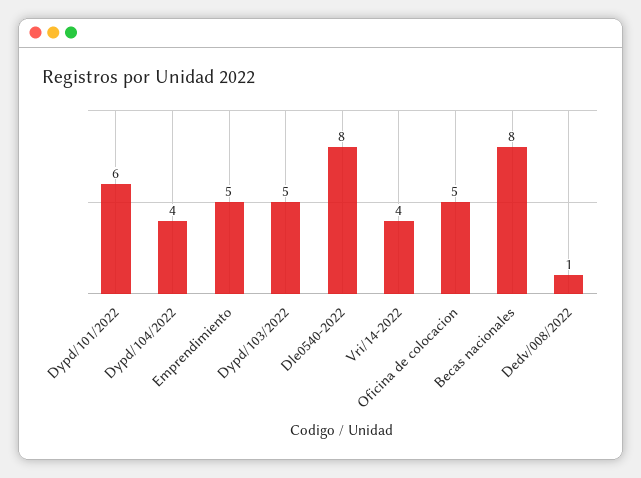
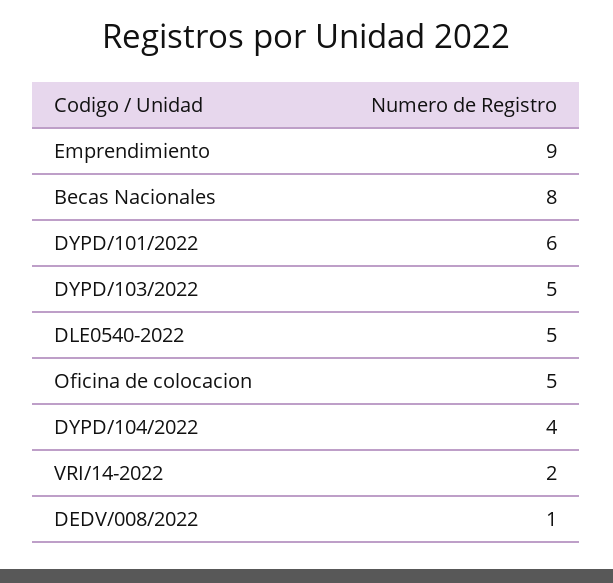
Emprendimiento: 5 -> 9
Dle0540-2022: 8 -> 5
Vri/14-2022: 4 -> 2

